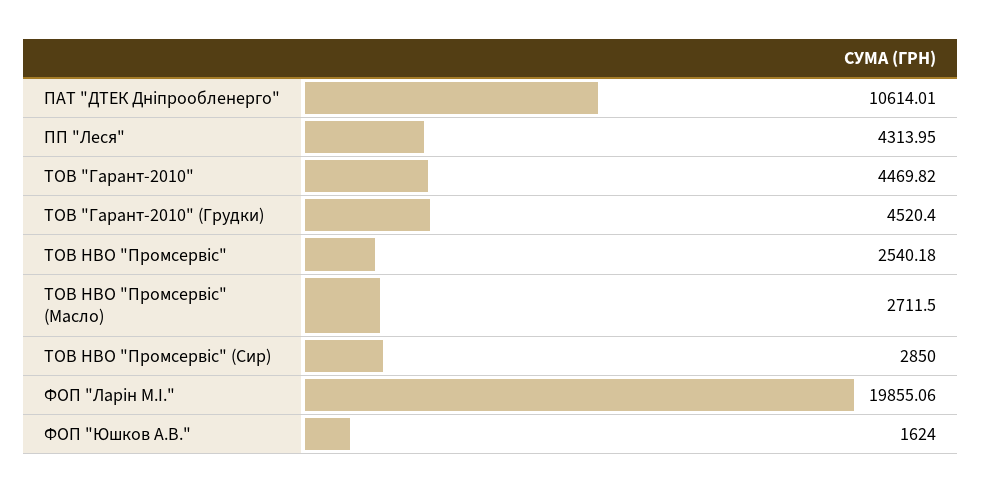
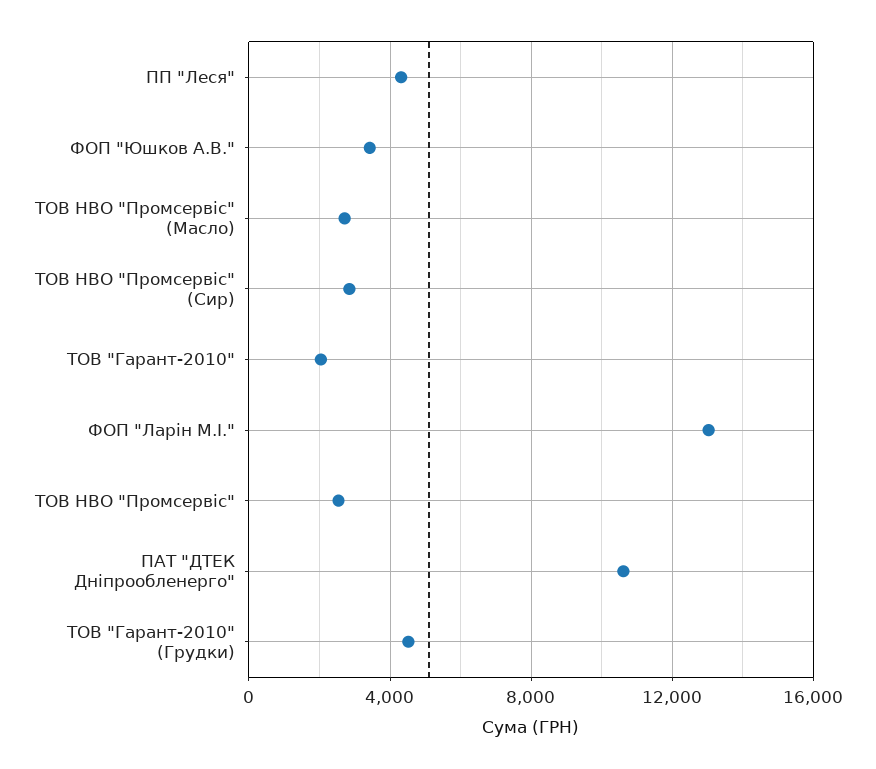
ТОВ "Гарант-2010": 4469.82 -> 2000
ФОП "Ларін М.І.": 19855.06 -> 13000
ФОП "Юшков А.В.": 1624 -> 3500

